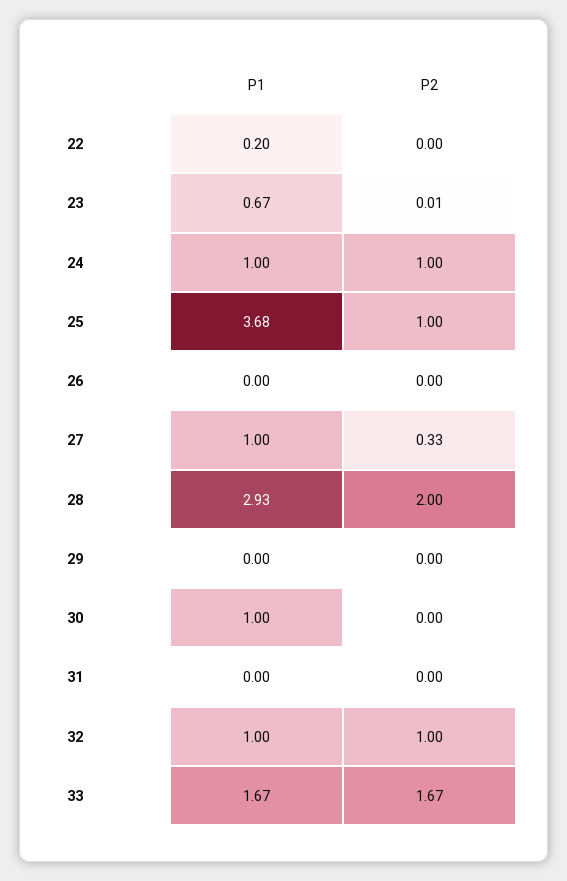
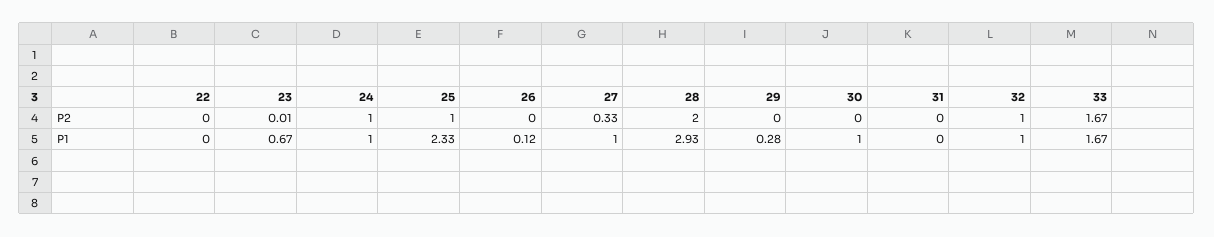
P1, 22: 0.2 -> 0
P1, 25: 3.68 -> 2.33
P1, 26: 0 -> 0.12
P1, 29: 0 -> 0.28

